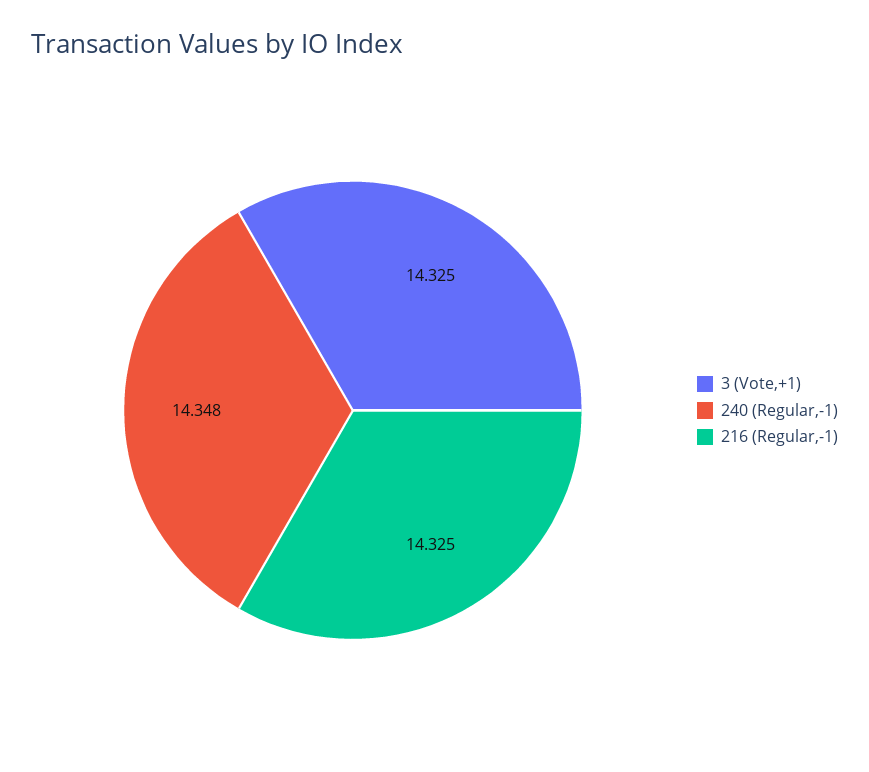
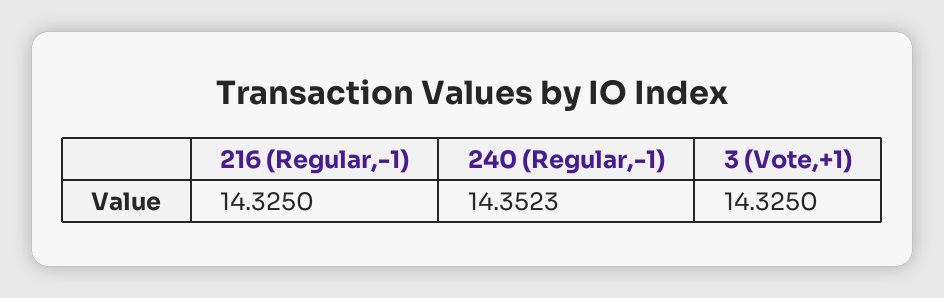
240 (Regular,-1): 14.348 -> 14.3523

